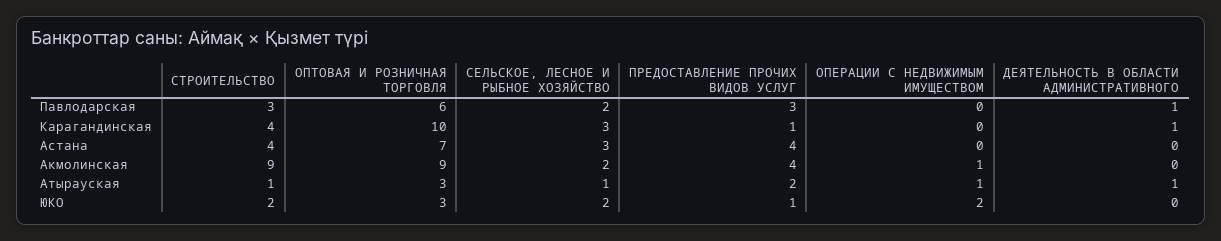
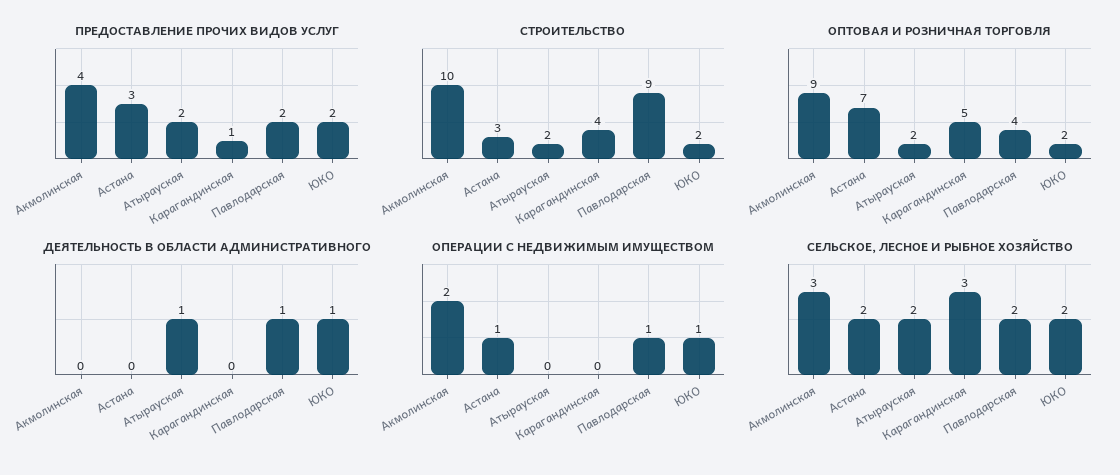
СТРОИТЕЛЬСТВО, Павлодарская: 3 -> 9
ОПТОВАЯ И РОЗНИЧНАЯ ТОРГОВЛЯ, Павлодарская: 6 -> 4
ПРЕДОСТАВЛЕНИЕ ПРОЧИХ ВИДОВ УСЛУГ, Павлодарская: 3 -> 2
ОПЕРАЦИИ С НЕДВИЖИМЫМ ИМУЩЕСТВОМ, Павлодарская: 0 -> 1
ОПТОВАЯ И РОЗНИЧНАЯ ТОРГОВЛЯ, Карагандинская: 10 -> 5
ДЕЯТЕЛЬНОСТЬ В ОБЛАСТИ АДМИНИСТРАТИВНОГО, Карагандинская: 1 -> 0
СТРОИТЕЛЬСТВО, Астана: 4 -> 3
СЕЛЬСКОЕ, ЛЕСНОЕ И РЫБНОЕ ХОЗЯЙСТВО, Астана: 3 -> 2
ПРЕДОСТАВЛЕНИЕ ПРОЧИХ ВИДОВ УСЛУГ, Астана: 4 -> 3
ОПЕРАЦИИ С НЕДВИЖИМЫМ ИМУЩЕСТВОМ, Астана: 0 -> 1
СТРОИТЕЛЬСТВО, Акмолинская: 9 -> 10
СЕЛЬСКОЕ, ЛЕСНОЕ И РЫБНОЕ ХОЗЯЙСТВО, Акмолинская: 2 -> 3
ОПЕРАЦИИ С НЕДВИЖИМЫМ ИМУЩЕСТВОМ, Акмолинская: 1 -> 2
СТРОИТЕЛЬСТВО, Атырауская: 1 -> 2
ОПТОВАЯ И РОЗНИЧНАЯ ТОРГОВЛЯ, Атырауская: 3 -> 2
СЕЛЬСКОЕ, ЛЕСНОЕ И РЫБНОЕ ХОЗЯЙСТВО, Атырауская: 1 -> 2
ОПЕРАЦИИ С НЕДВИЖИМЫМ ИМУЩЕСТВОМ, Атырауская: 1 -> 0
ОПТОВАЯ И РОЗНИЧНАЯ ТОРГОВЛЯ, ЮКО: 3 -> 2
ПРЕДОСТАВЛЕНИЕ ПРОЧИХ ВИДОВ УСЛУГ, ЮКО: 1 -> 2
ОПЕРАЦИИ С НЕДВИЖИМЫМ ИМУЩЕСТВОМ, ЮКО: 2 -> 1
ДЕЯТЕЛЬНОСТЬ В ОБЛАСТИ АДМИНИСТРАТИВНОГО, ЮКО: 0 -> 1

